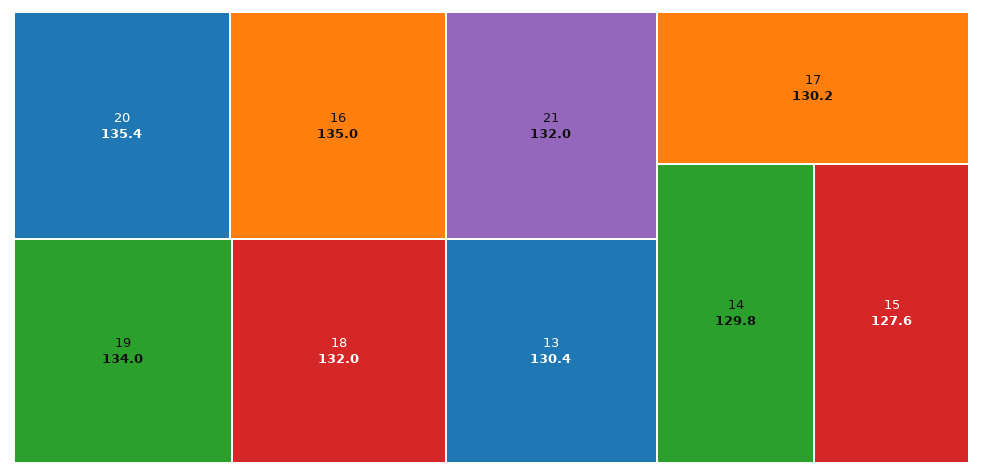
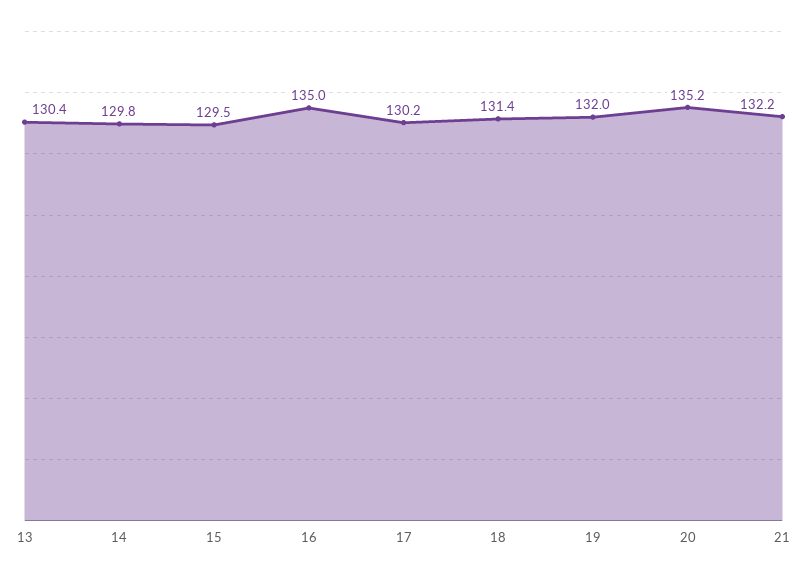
20: 135.4 -> 135.2
19: 134 -> 132
18: 132 -> 131.4
21: 132 -> 132.2
15: 127.6 -> 129.5

